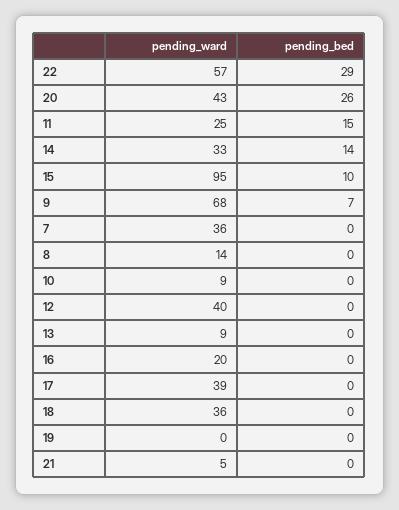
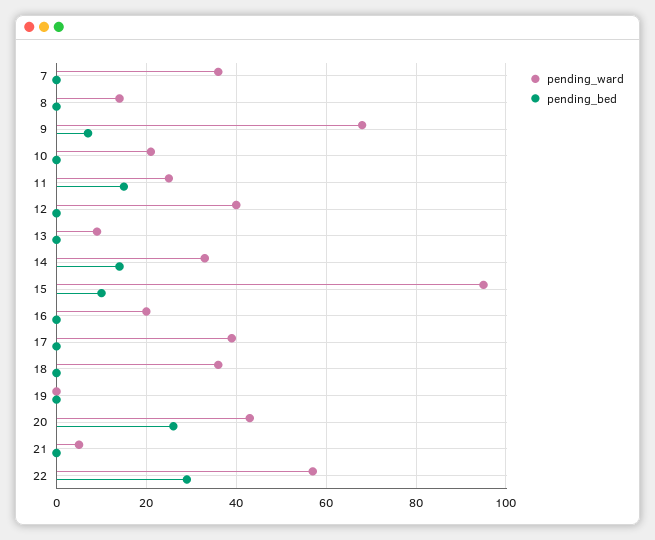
pending_ward, 10: 9 -> 20

